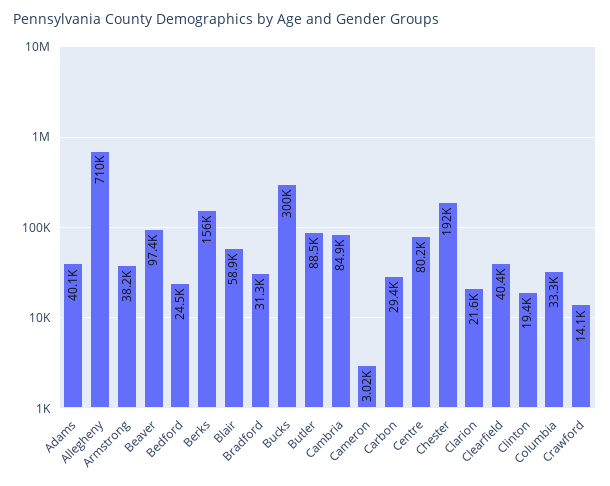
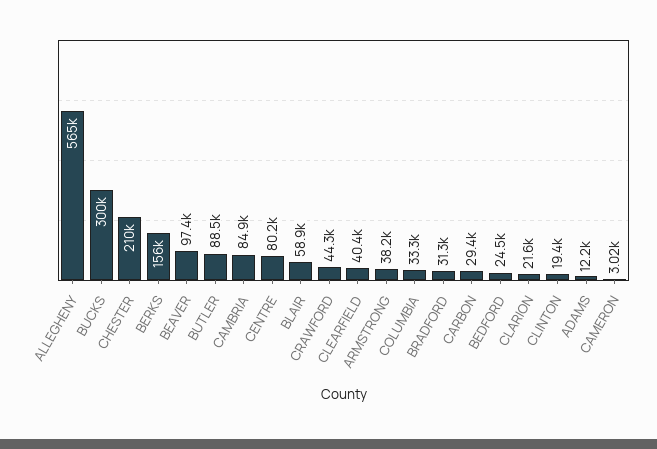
Adams: 40100 -> 12200
Allegheny: 710000 -> 565000
Chester: 192000 -> 210000
Crawford: 14100 -> 44300

